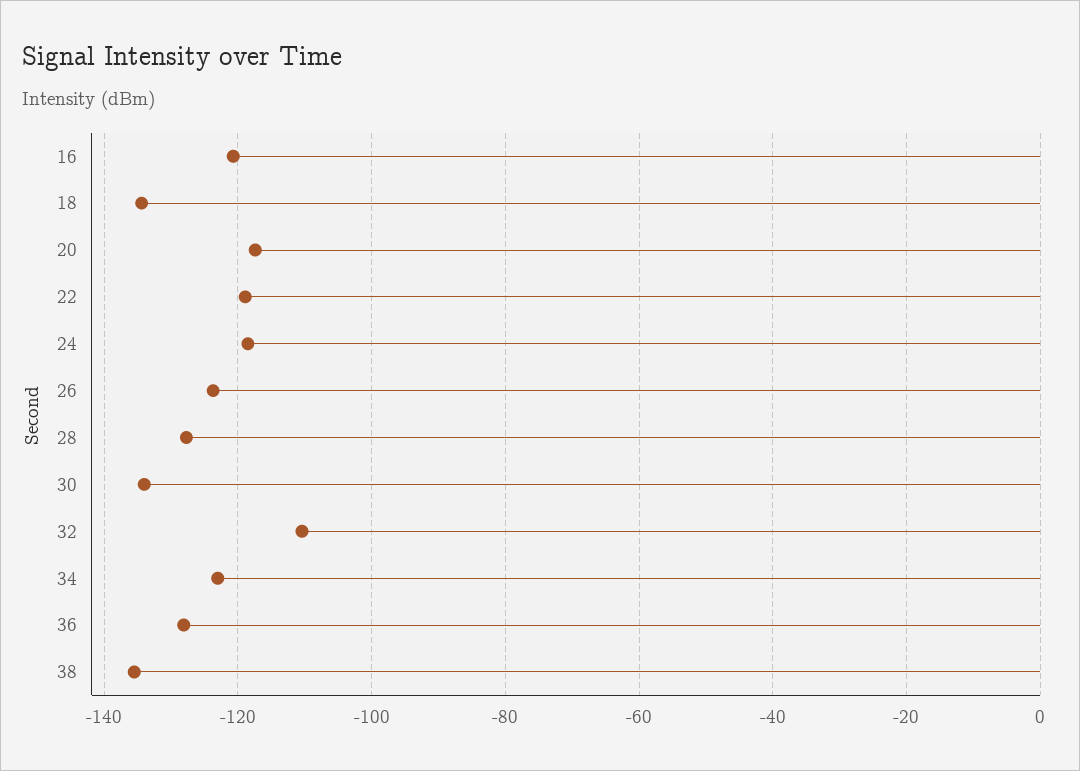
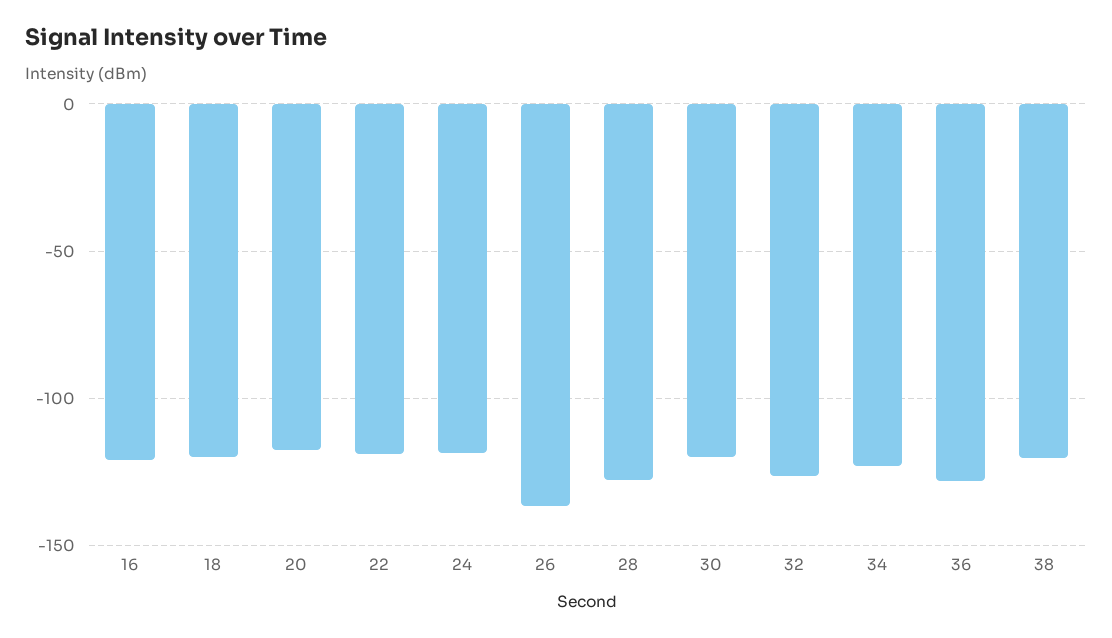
18: -134 -> -120
26: -124 -> -135
30: -134 -> -120
32: -110 -> -125
38: -136 -> -120

